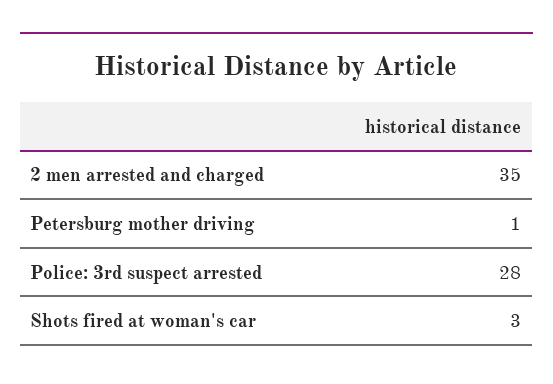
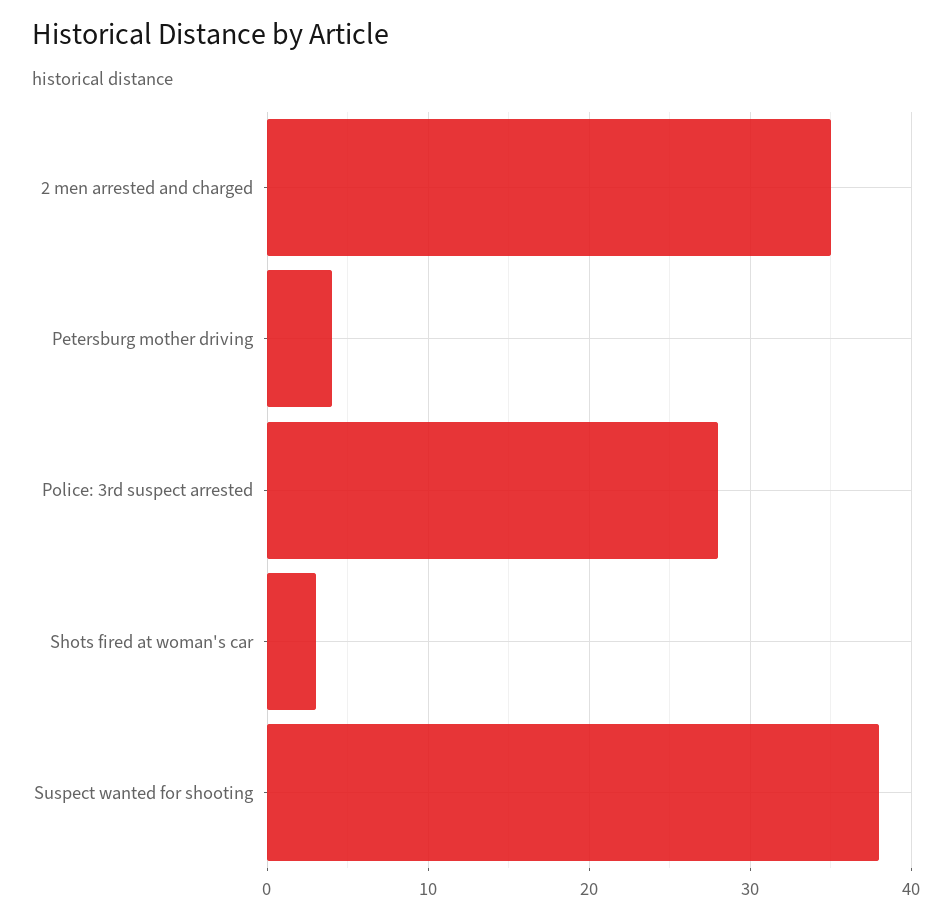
Petersburg mother driving: 1 -> 4
Suspect wanted for shooting: none -> 38

